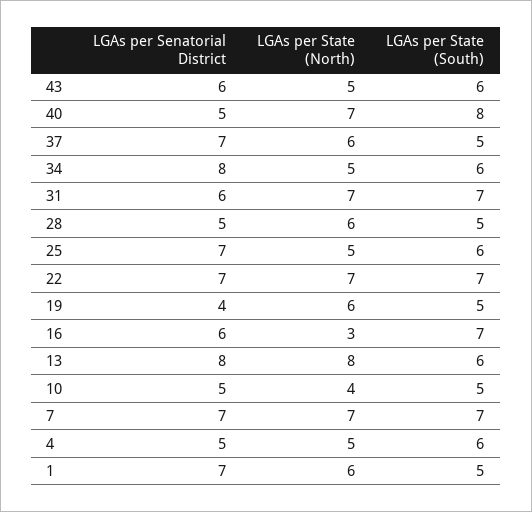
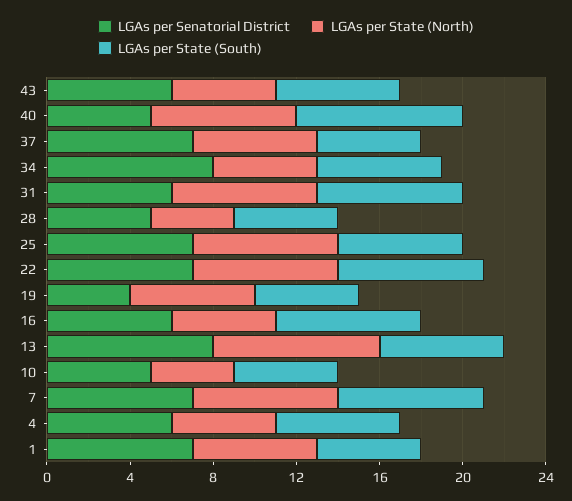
LGAs per State (North), 28: 6 -> 4
LGAs per State (North), 25: 5 -> 7
LGAs per State (North), 16: 3 -> 5
LGAs per Senatorial District, 4: 5 -> 6

